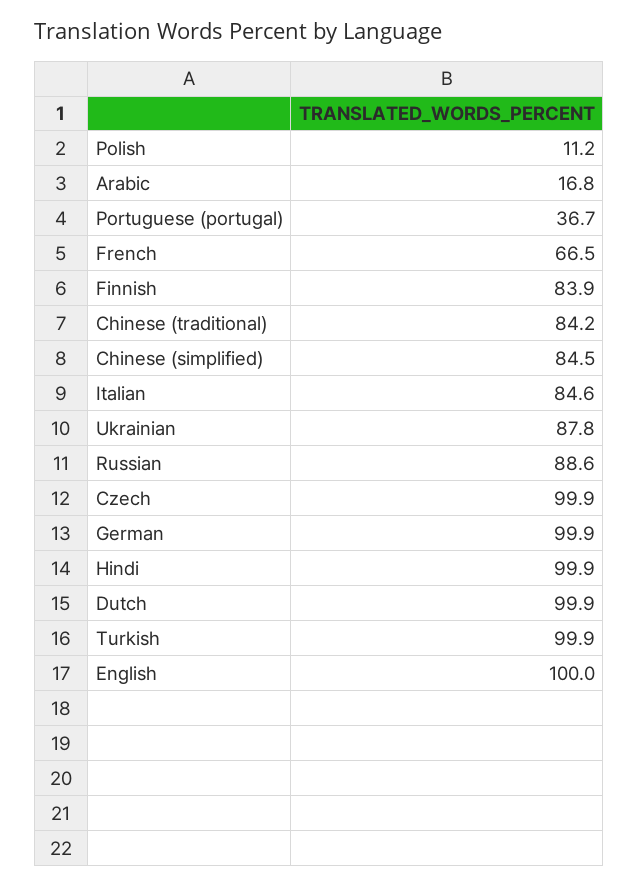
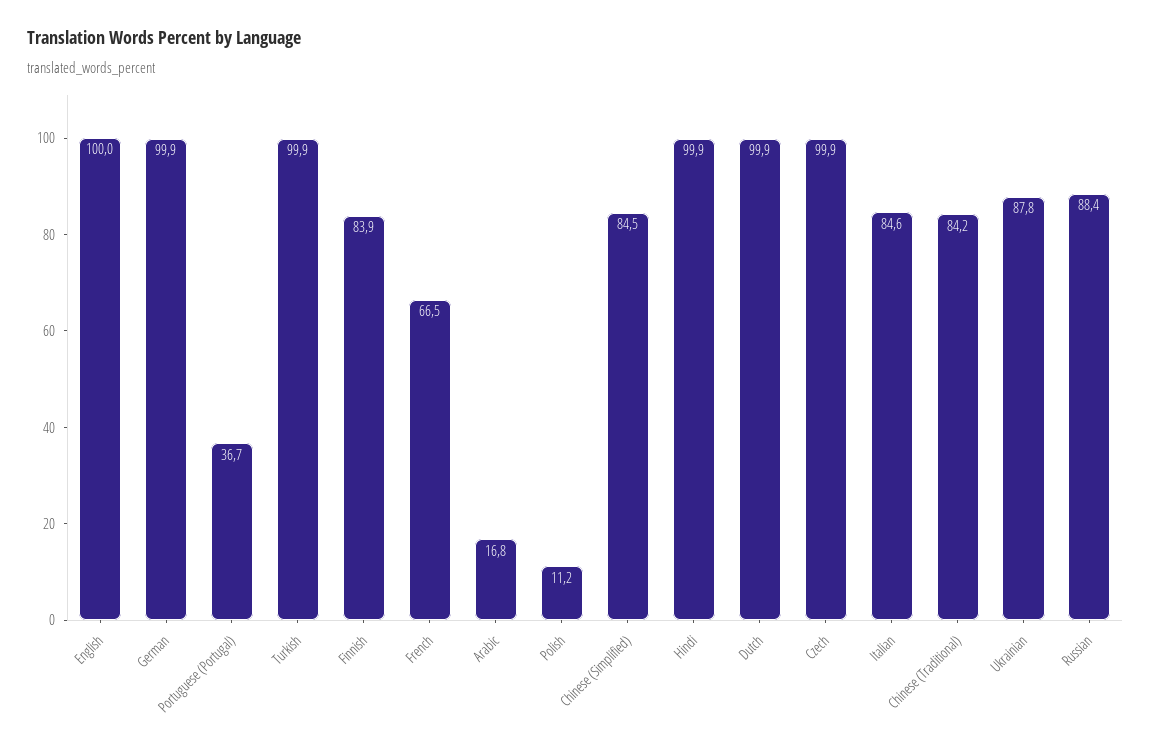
Russian: 88.6 -> 88.4

